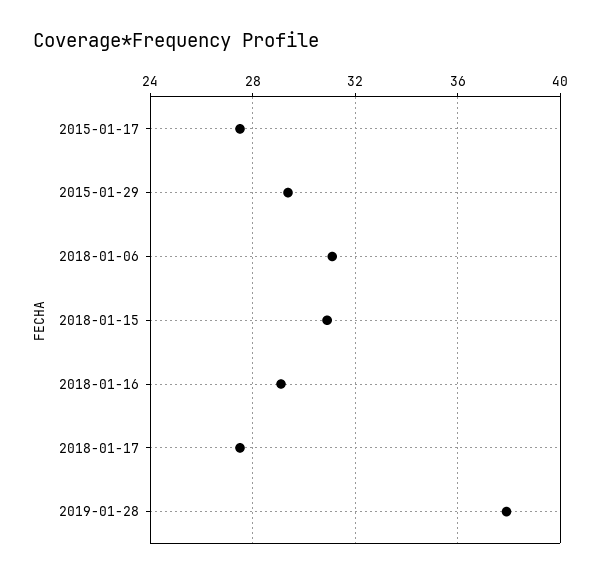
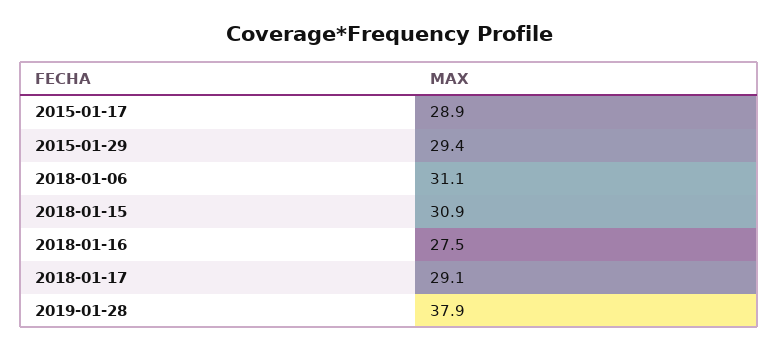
2015-01-17: 27.5 -> 28.9
2018-01-16: 29 -> 27.5
2018-01-17: 27.5 -> 29.1

